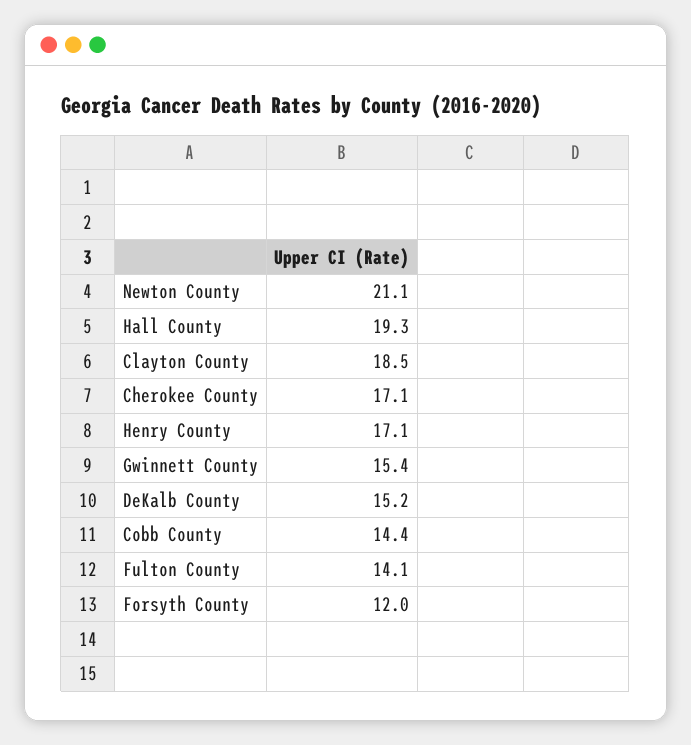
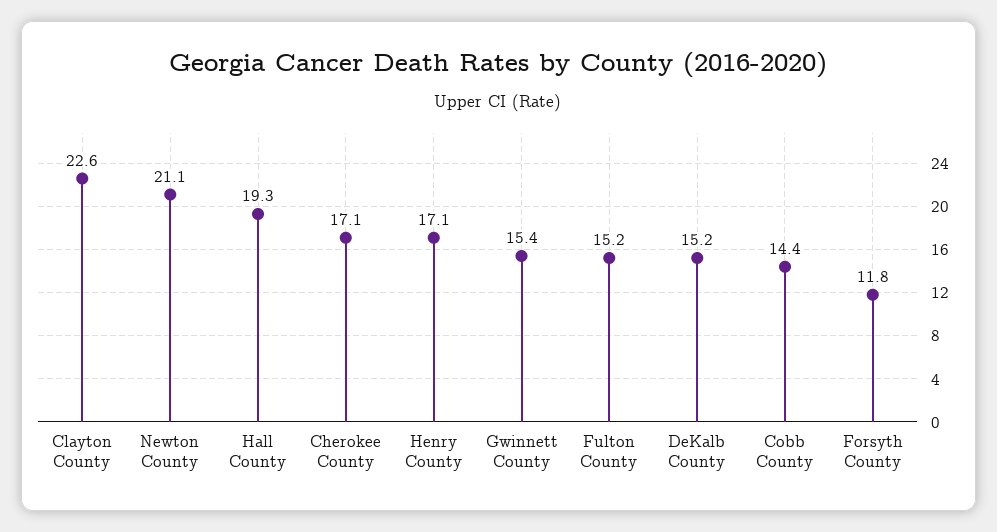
Clayton County: 18.5 -> 22.6
Fulton County: 14.1 -> 15.2
Forsyth County: 12 -> 11.8

